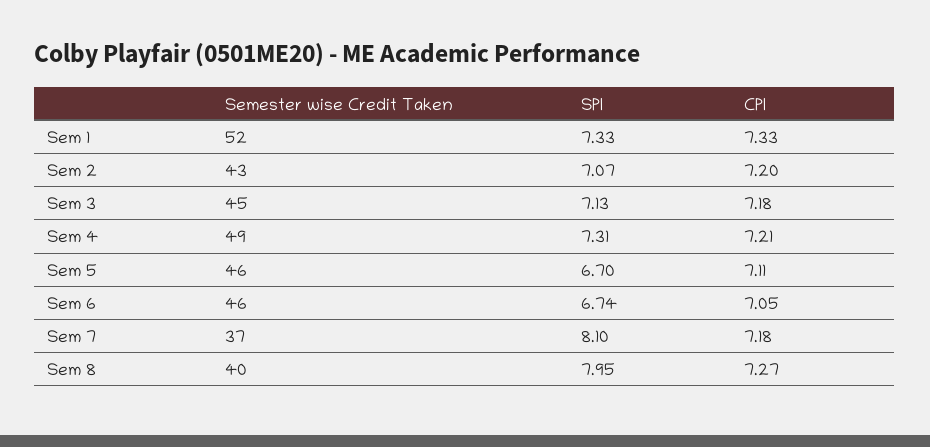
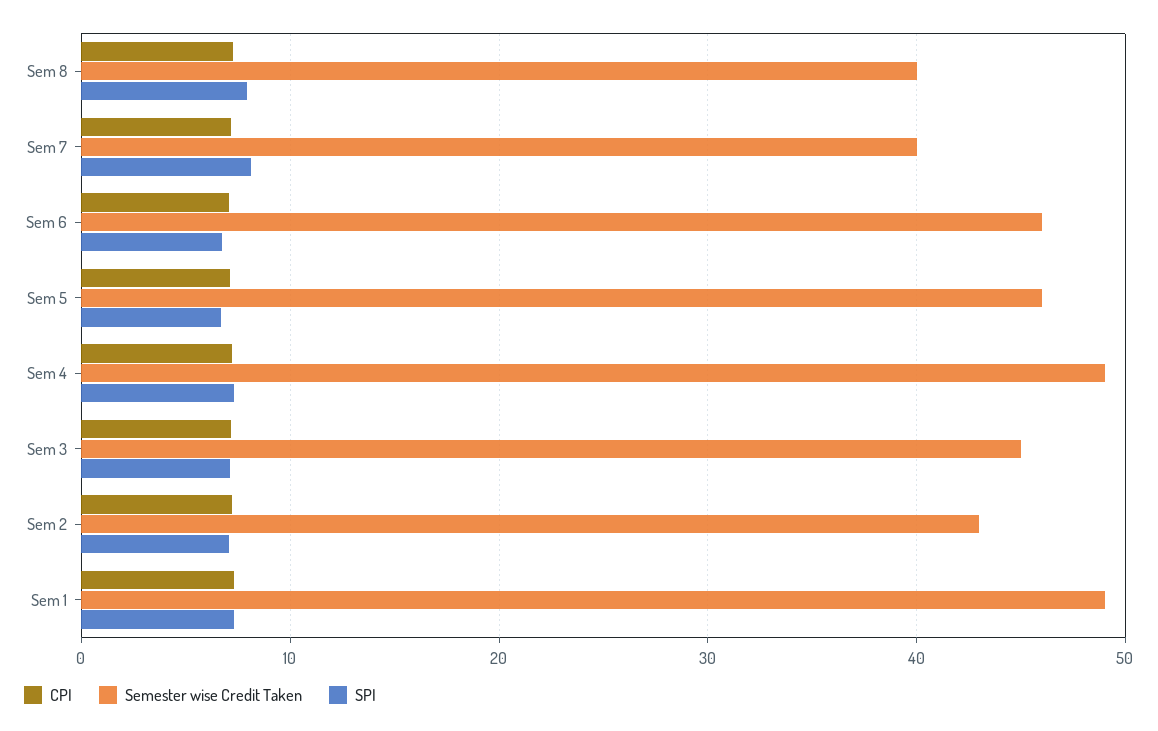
Semester wise Credit Taken, Sem 1: 52 -> 49
Semester wise Credit Taken, Sem 7: 37 -> 40

